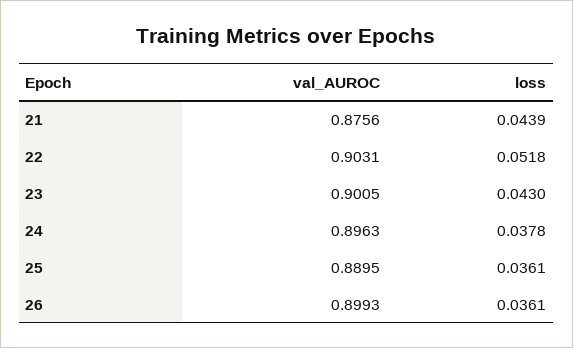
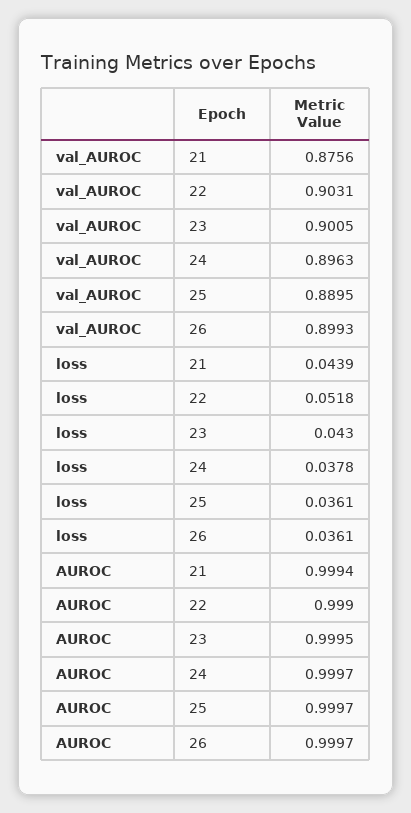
AUROC, 21: none -> 0.9994
AUROC, 22: none -> 0.999
AUROC, 23: none -> 0.9995
AUROC, 24: none -> 0.9997
AUROC, 25: none -> 0.9997
AUROC, 26: none -> 0.9997

